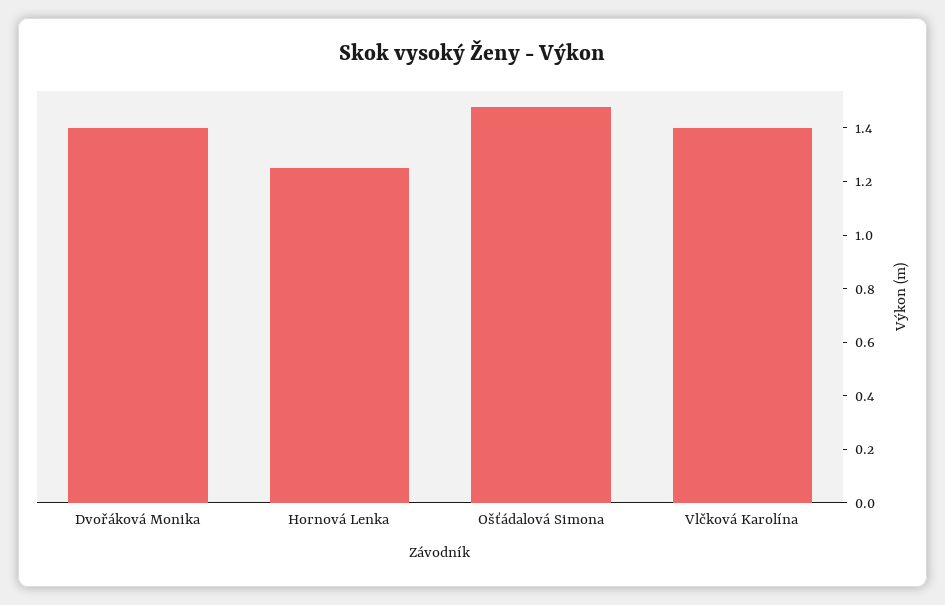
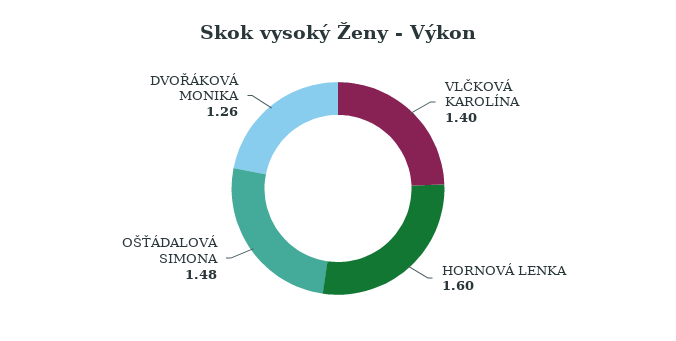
Dvořáková Monika: 1.4 -> 1.26
Hornová Lenka: 1.25 -> 1.6

